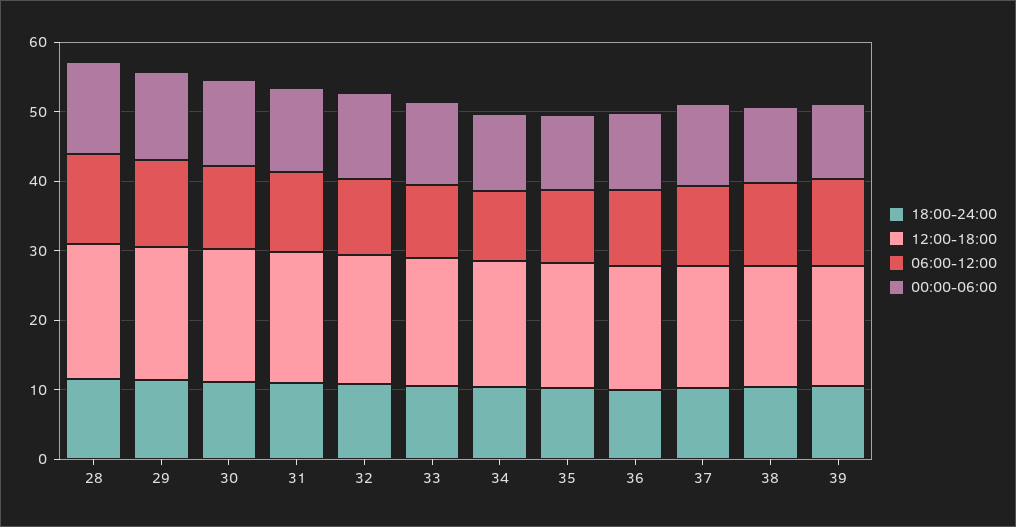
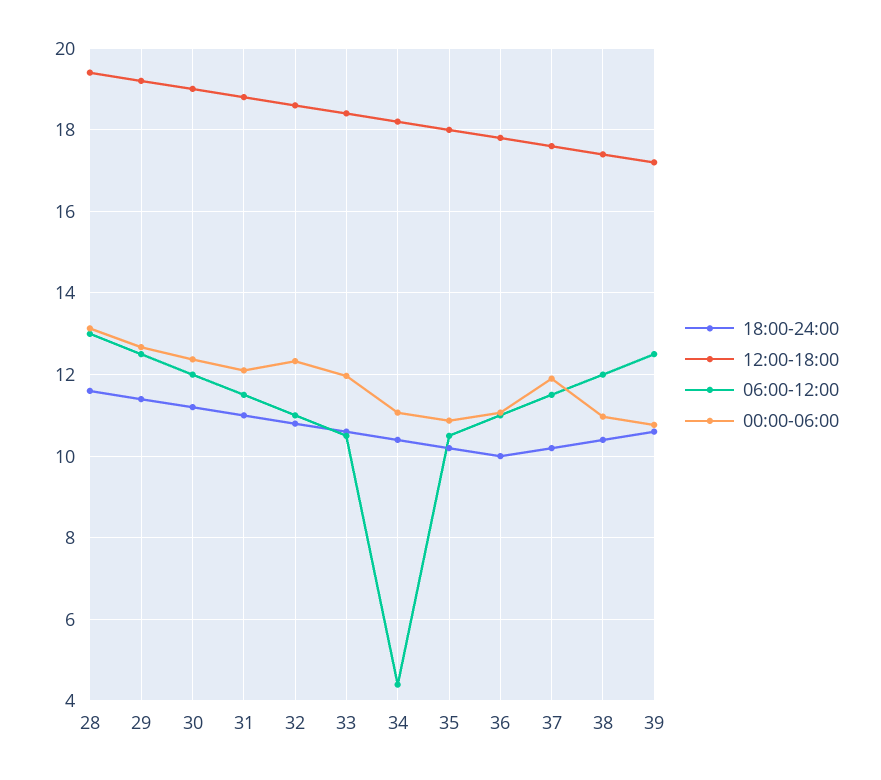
06:00-12:00, 34: 10 -> 4.4

